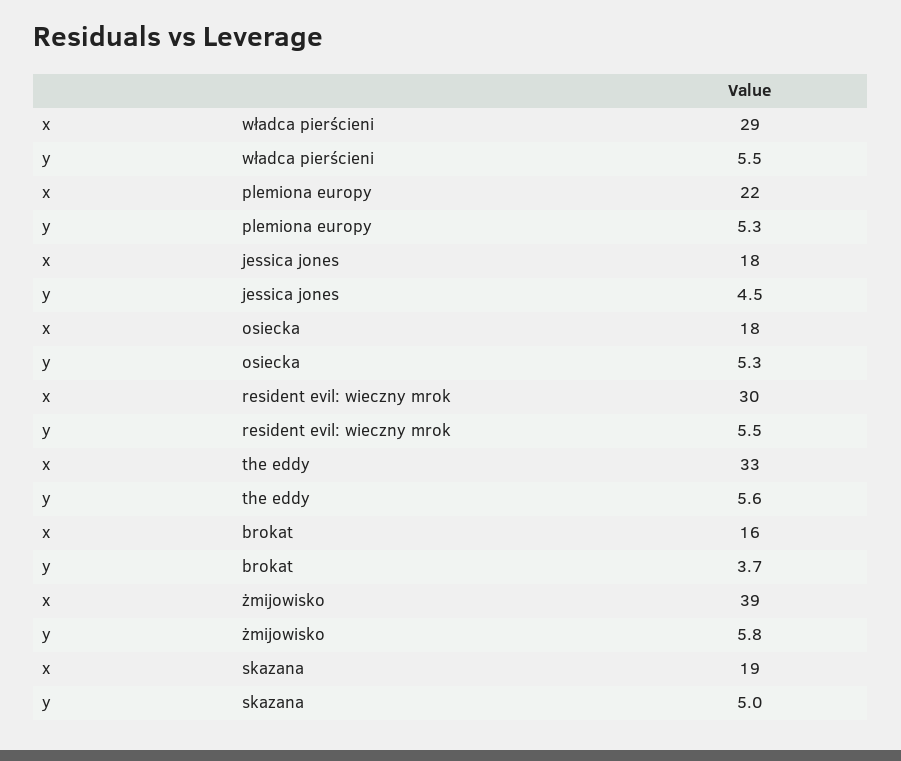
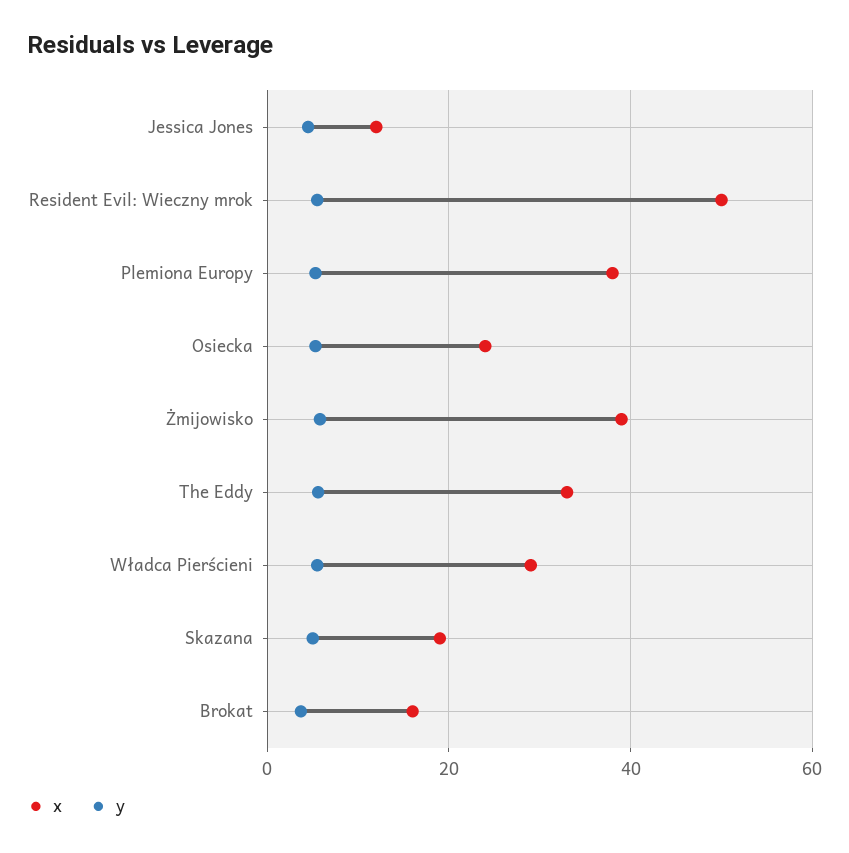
x, plemiona europy: 22 -> 38
x, jessica jones: 18 -> 12
x, osiecka: 18 -> 24
x, resident evil: wieczny mrok: 30 -> 50

